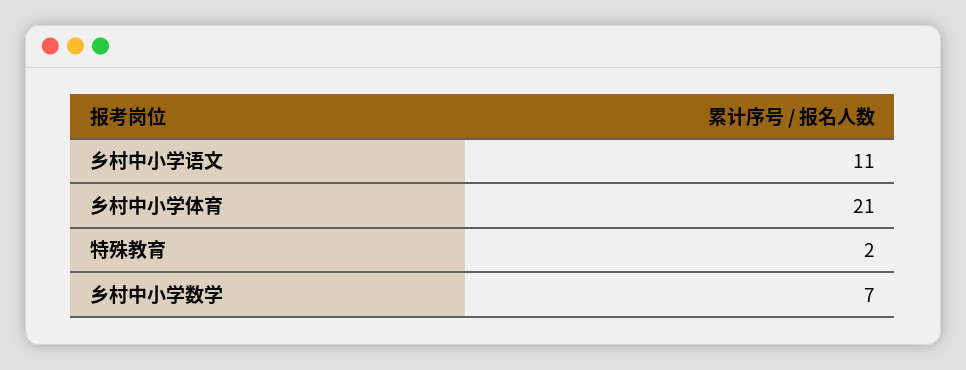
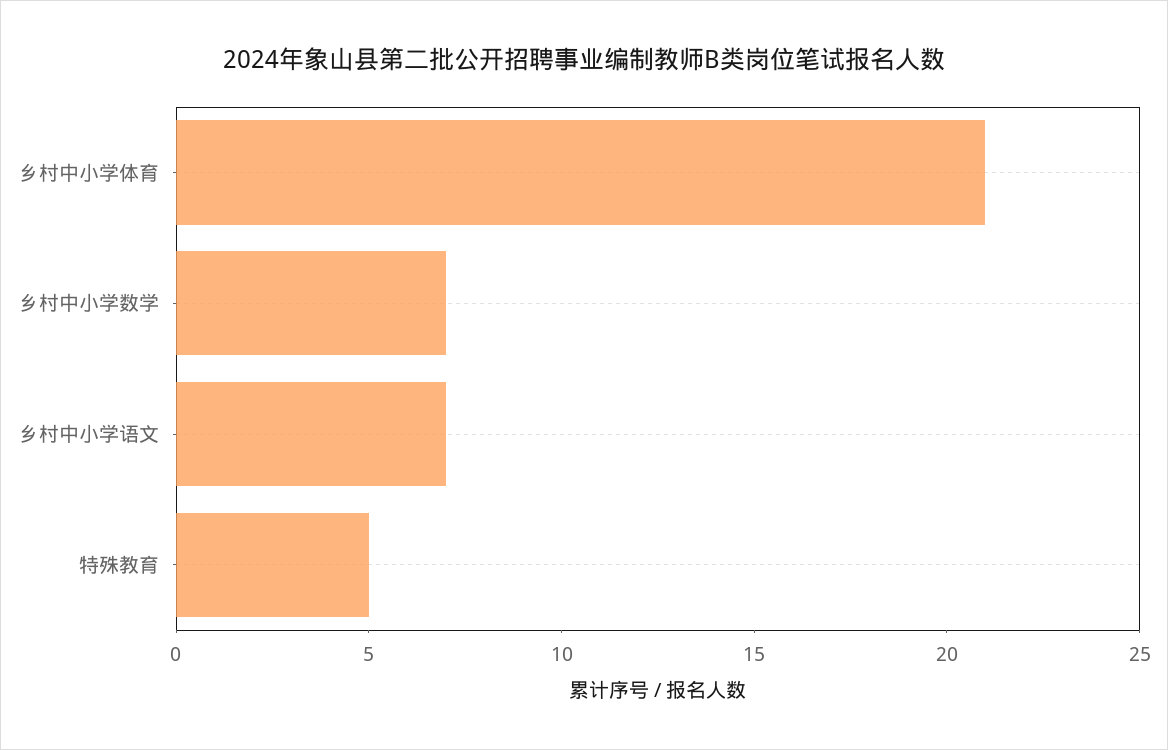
乡村中小学语文: 11 -> 7
特殊教育: 2 -> 5

